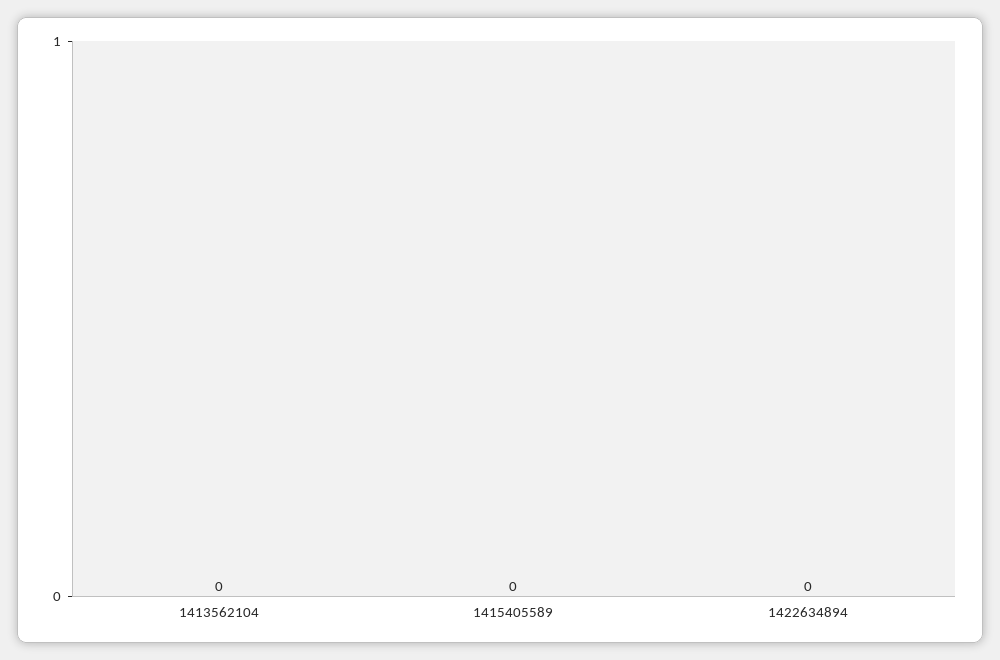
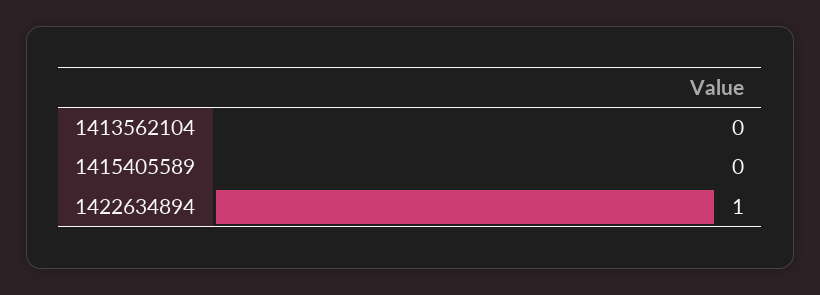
1422634894: 0 -> 1

